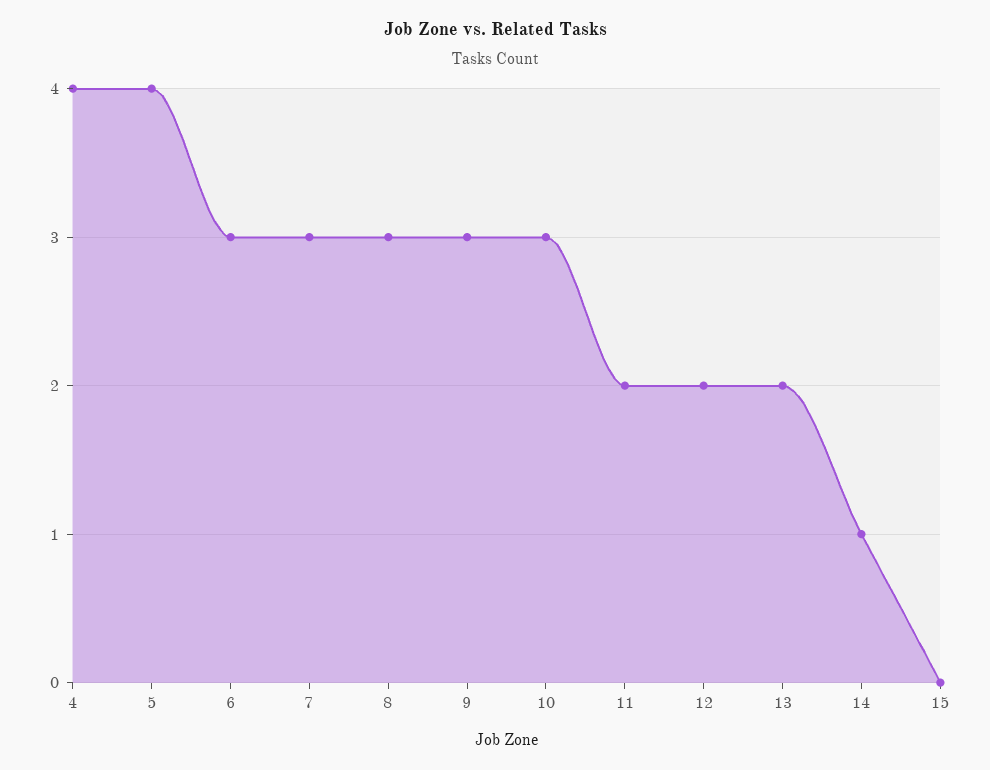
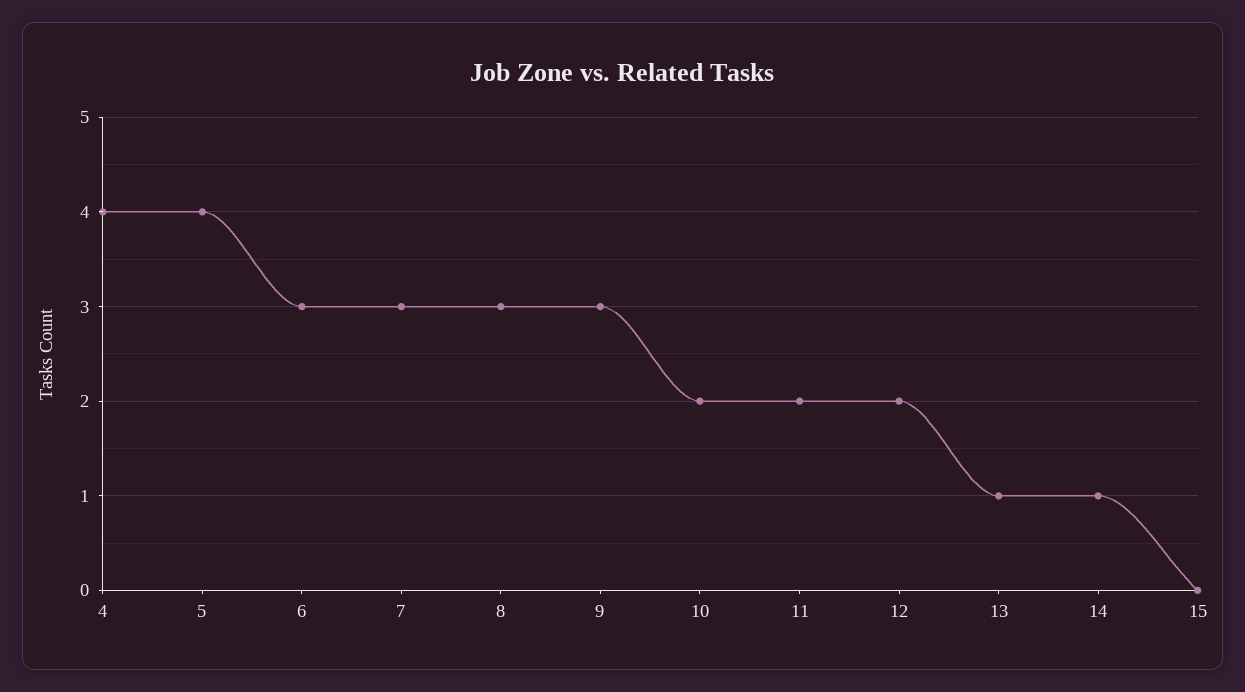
10: 3 -> 2
13: 2 -> 1

